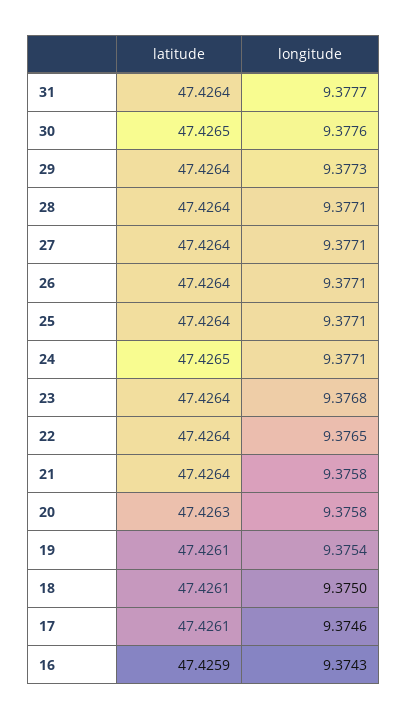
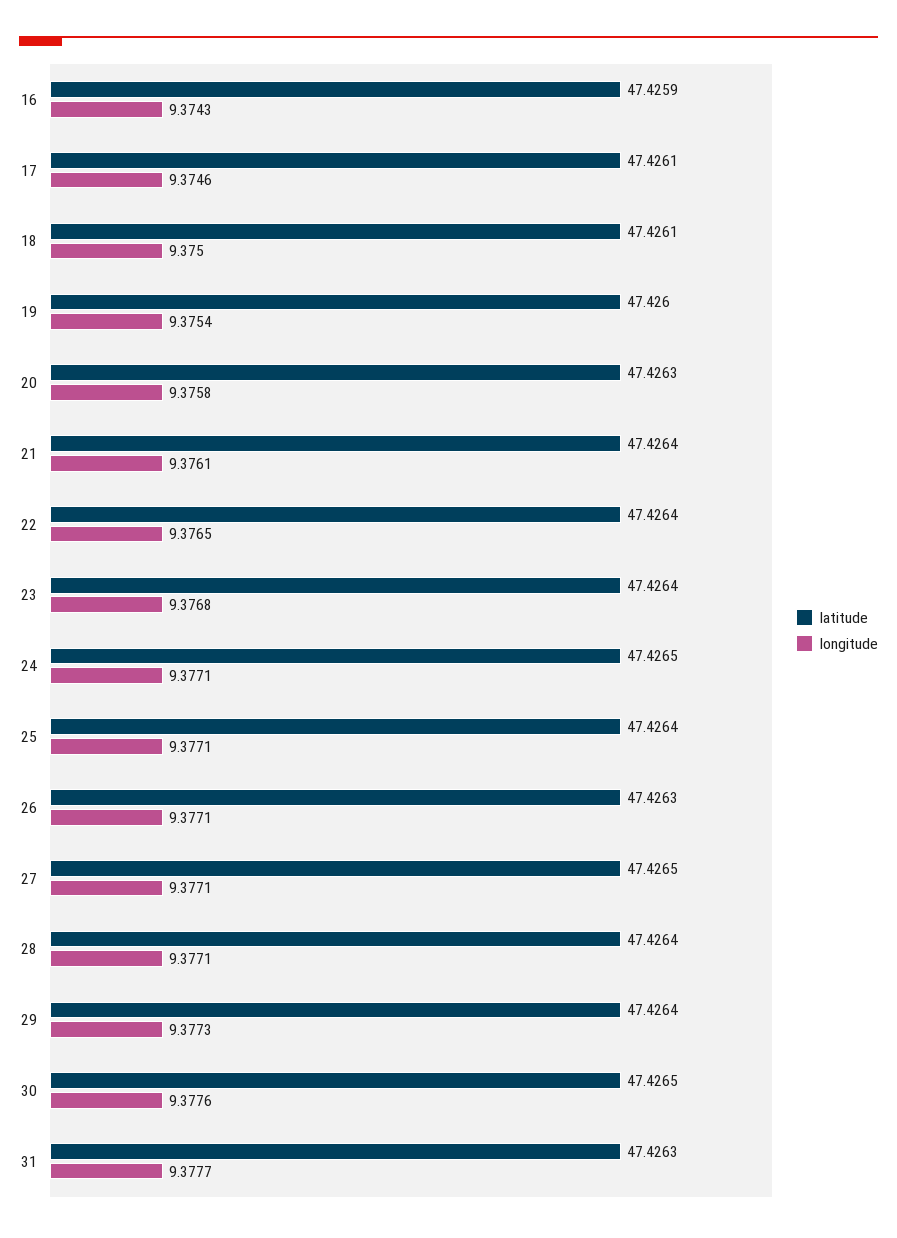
latitude, 31: 47.4264 -> 47.4263
latitude, 27: 47.4264 -> 47.4265
latitude, 26: 47.4264 -> 47.4263
longitude, 21: 9.3758 -> 9.3761
latitude, 19: 47.4261 -> 47.426

